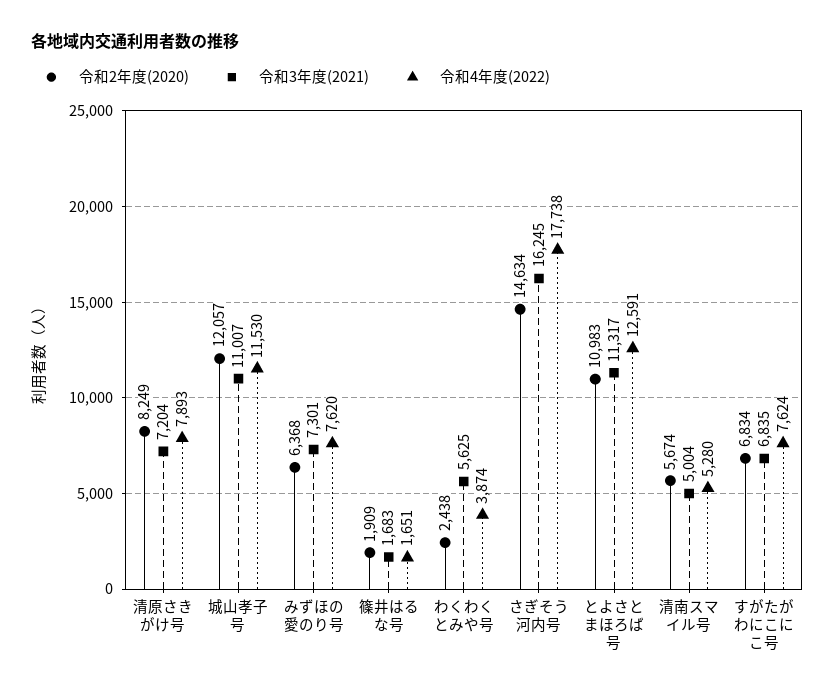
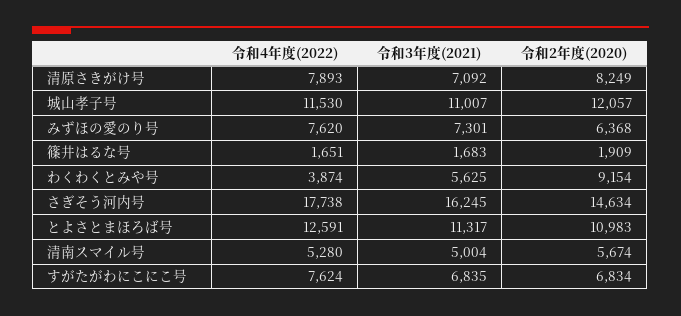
令和3年度(2021), 清原さきがけ号: 7204 -> 7092
令和2年度(2020), わくわくとみや号: 2438 -> 9154

